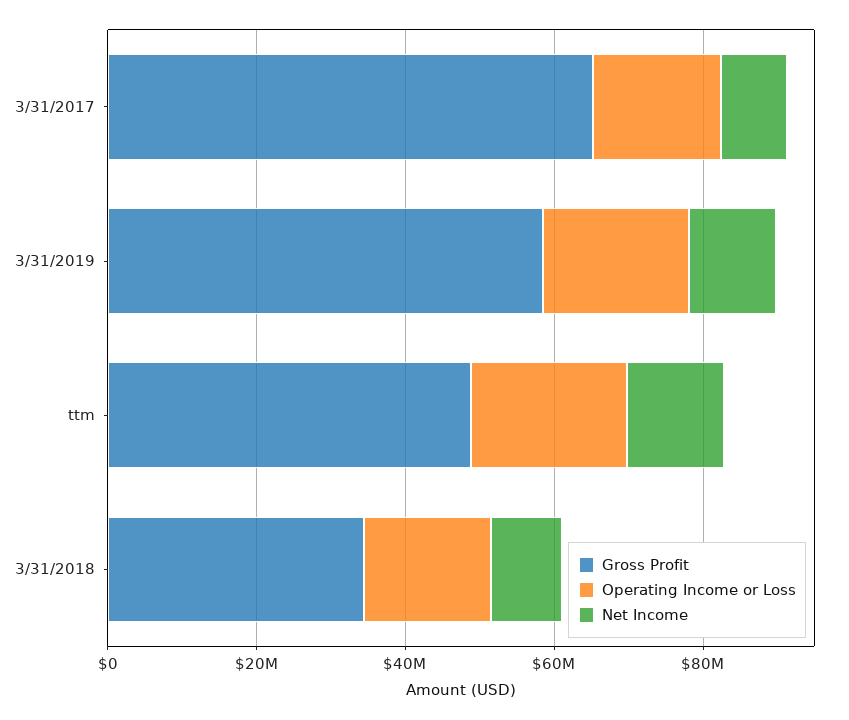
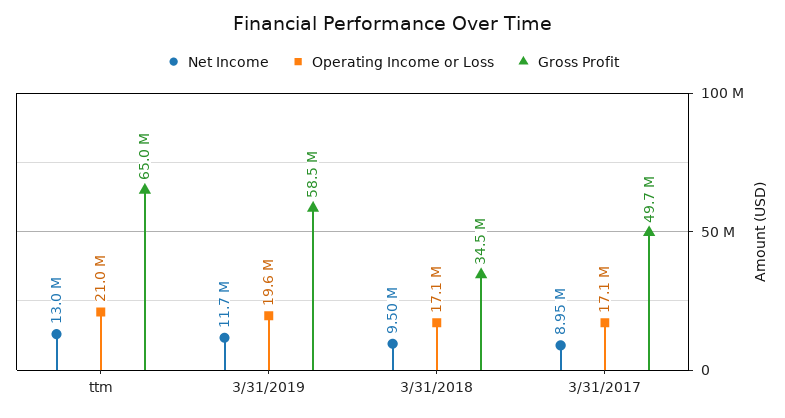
Gross Profit, 3/31/2017: 65000000 -> 49700000
Gross Profit, ttm: 50000000 -> 65000000

